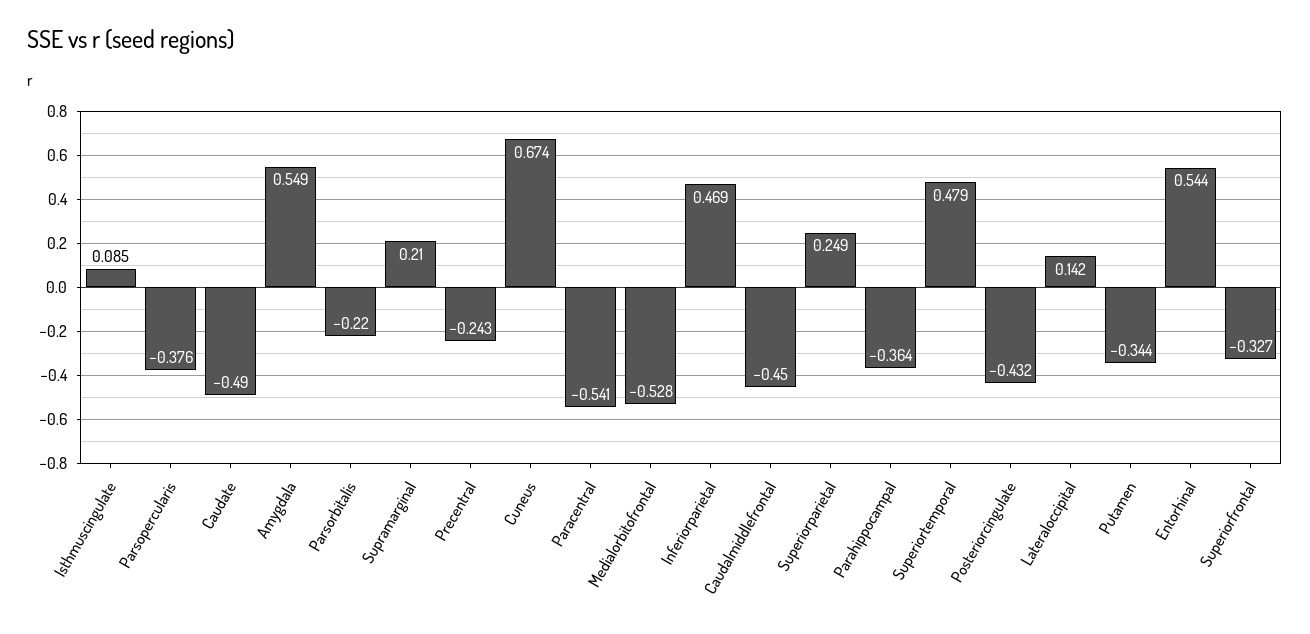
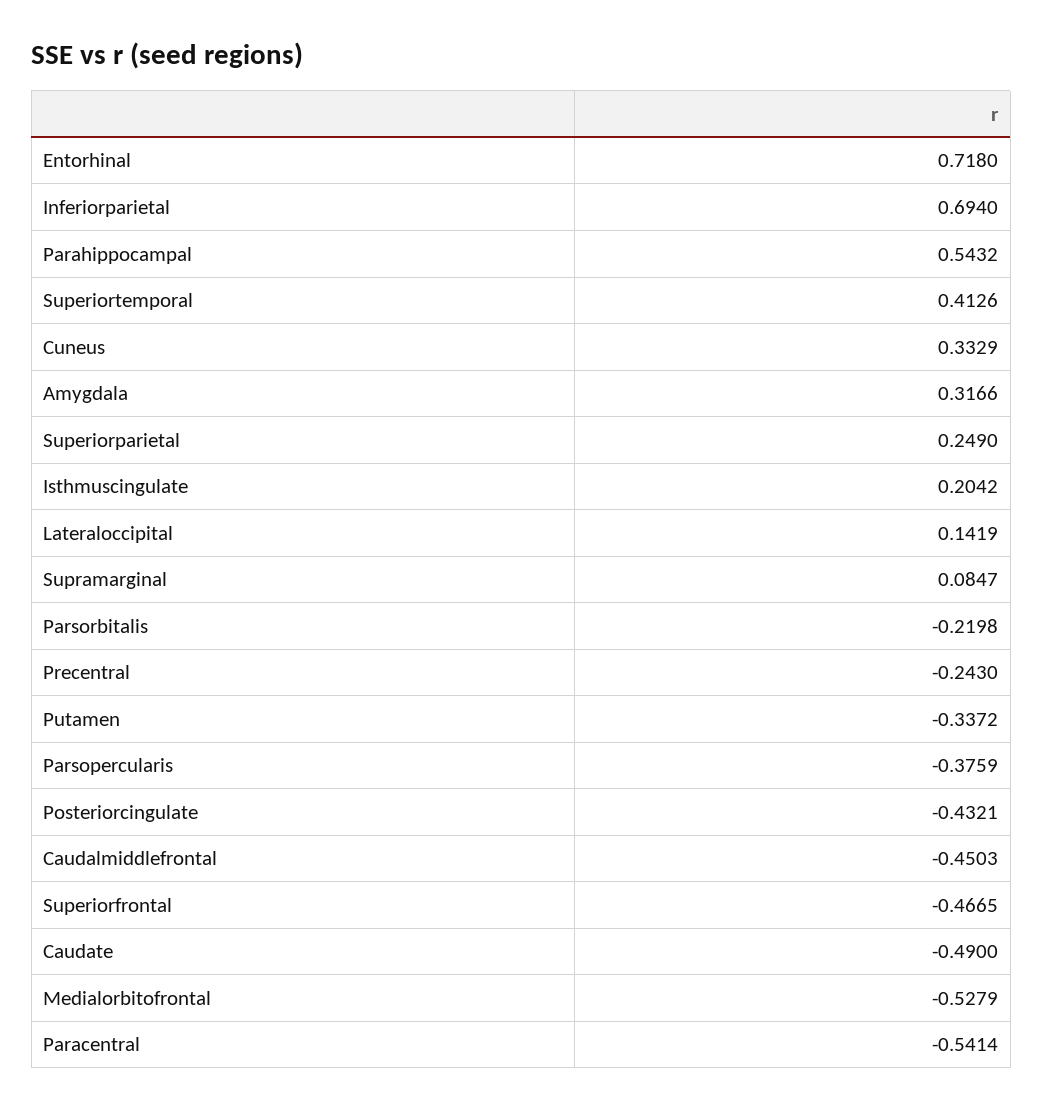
Isthmuscingulate: 0.085 -> 0.2042
Amygdala: 0.549 -> 0.3166
Supramarginal: 0.21 -> 0.0847
Cuneus: 0.674 -> 0.3329
Inferiorparietal: 0.469 -> 0.694
Parahippocampal: -0.364 -> 0.5432
Superiortemporal: 0.479 -> 0.4126
Putamen: -0.344 -> -0.3372
Entorhinal: 0.544 -> 0.718
Superiorfrontal: -0.327 -> -0.4665

